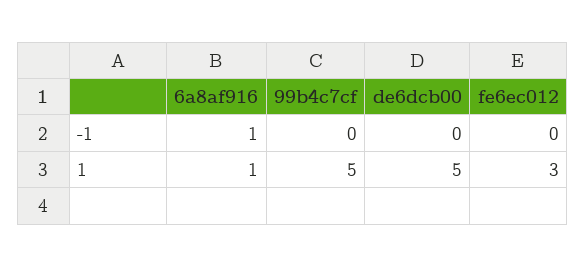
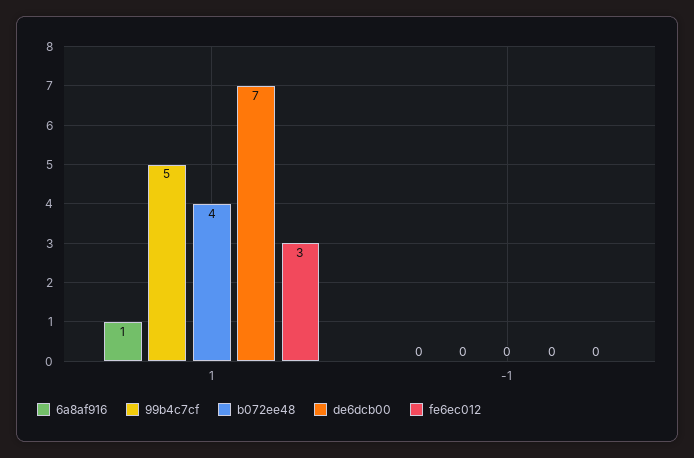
6a8af916, -1: 1 -> 0
de6dcb00, 1: 5 -> 7
b072ee48, 1: none -> 4
b072ee48, -1: none -> 0

